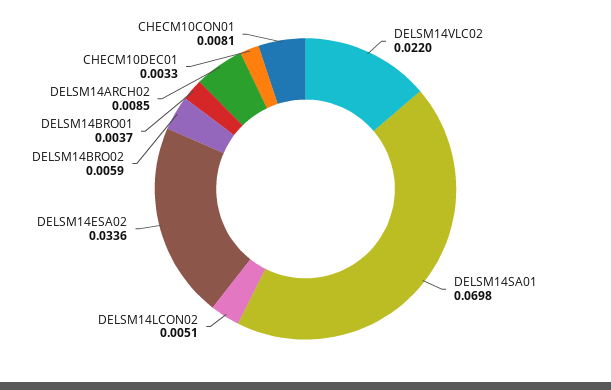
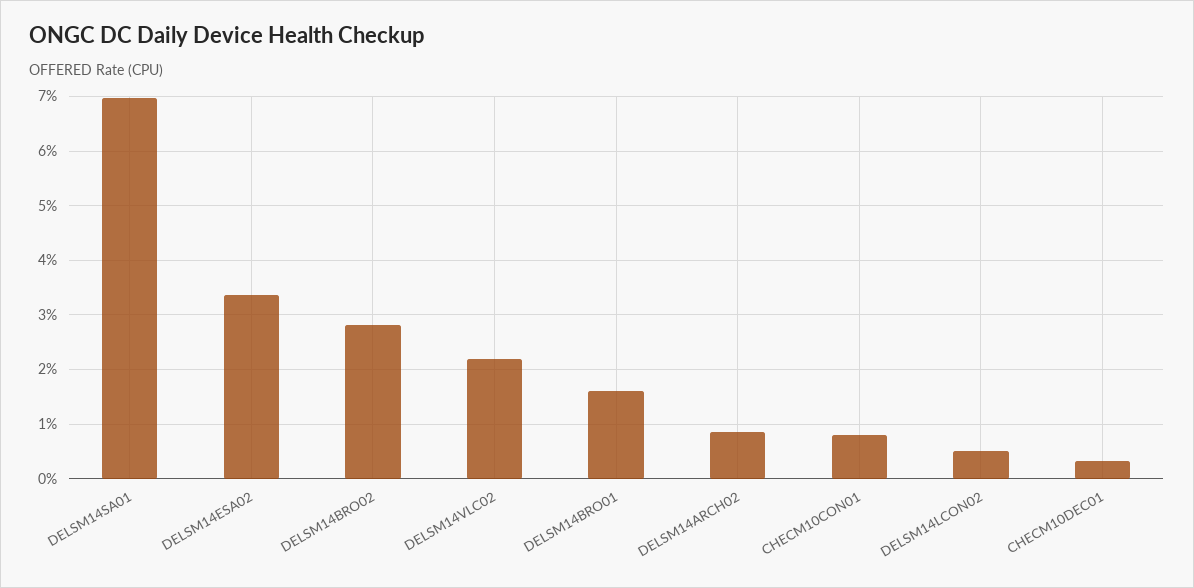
DELSM14BRO02: 0.0059 -> 0.028
DELSM14BRO01: 0.0037 -> 0.016

